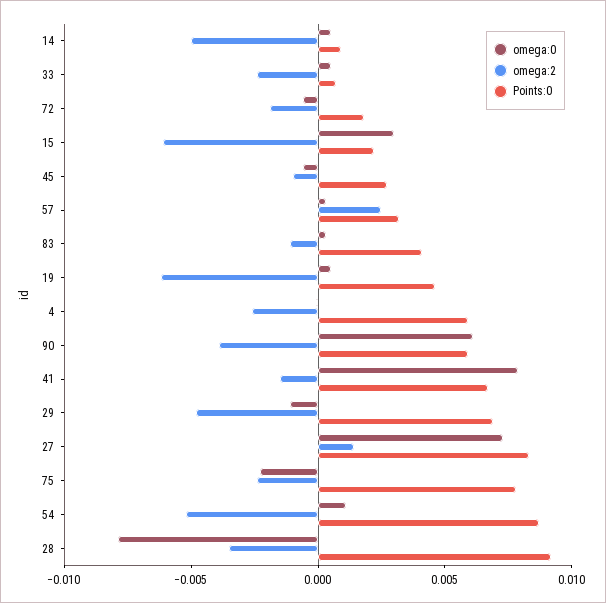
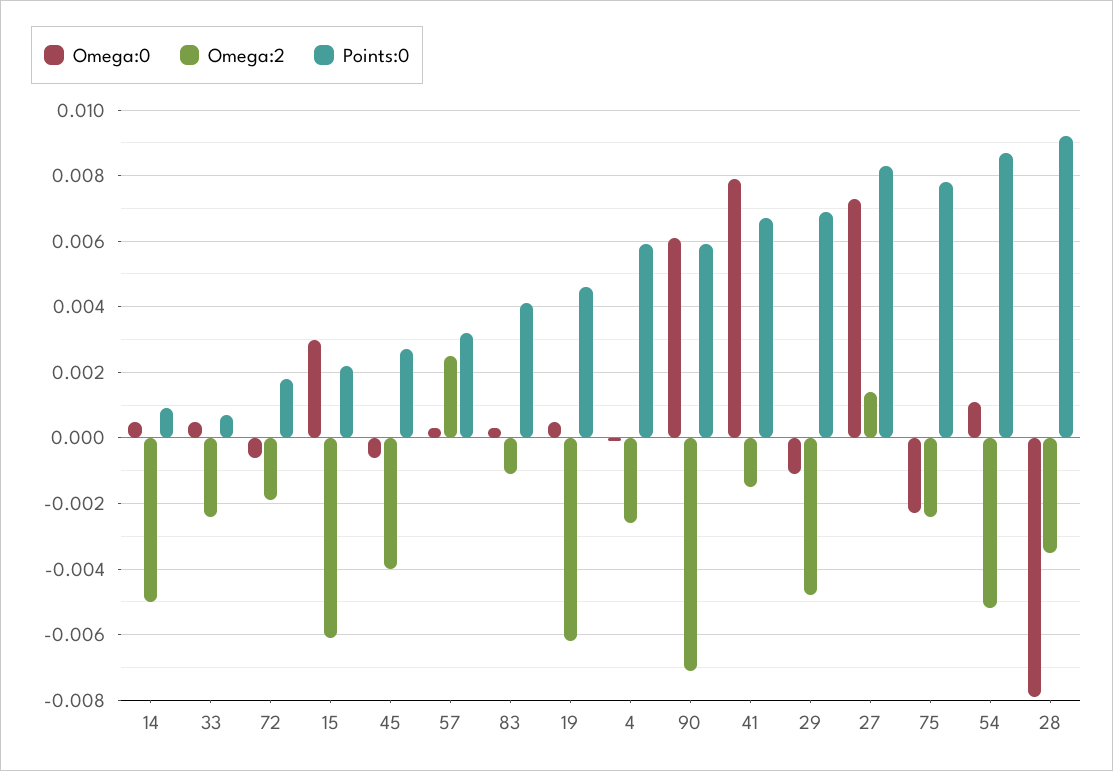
omega:2, 45: -0.001 -> -0.004
omega:2, 90: -0.004 -> -0.007

